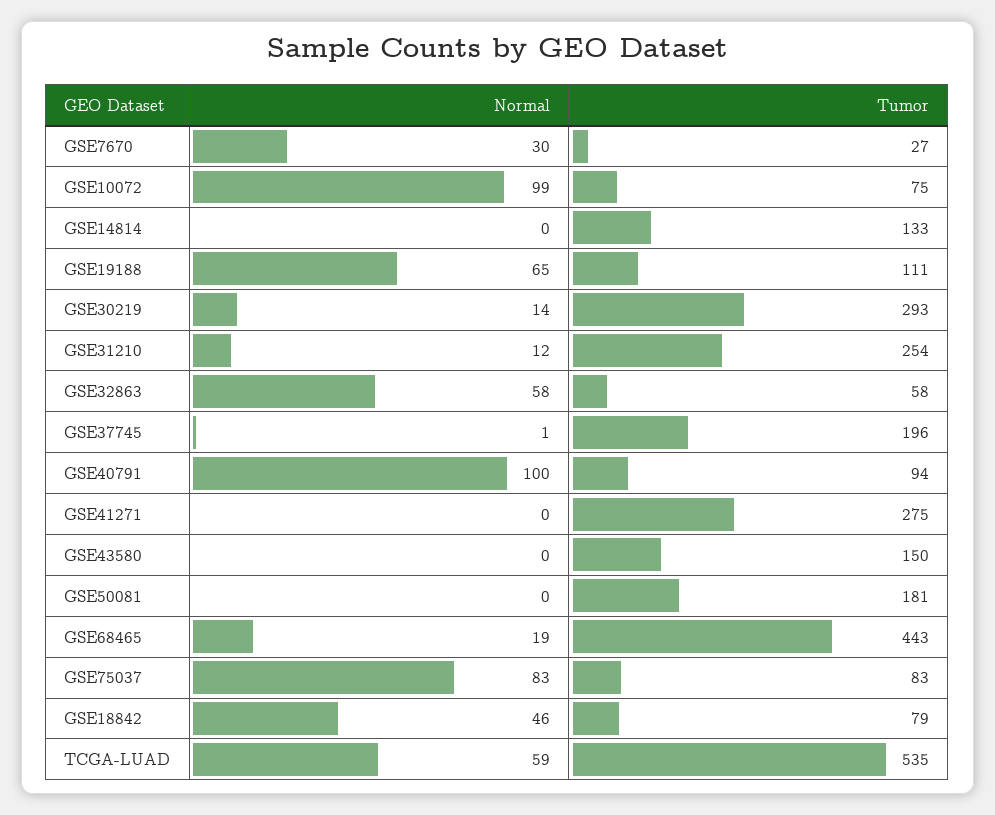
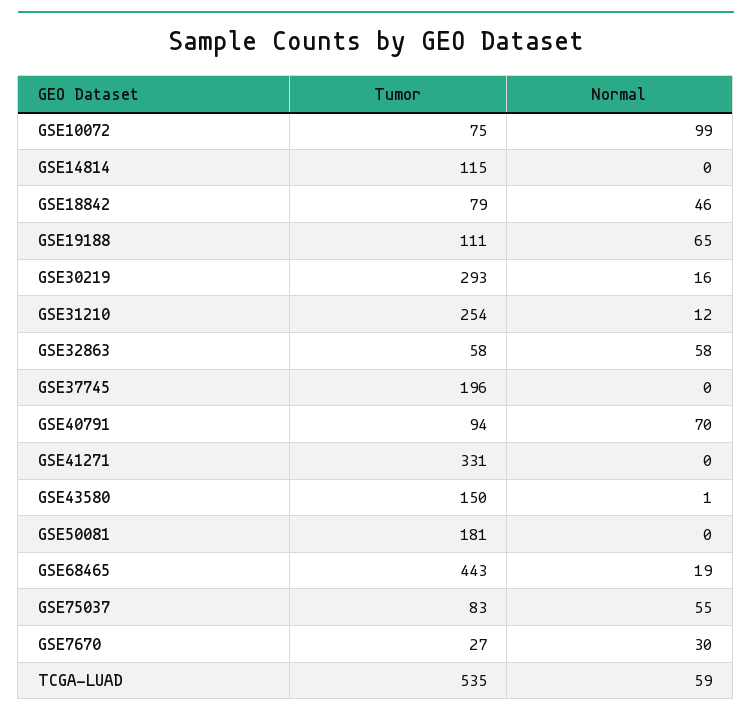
Tumor, GSE14814: 133 -> 115
Normal, GSE30219: 14 -> 16
Normal, GSE37745: 1 -> 0
Normal, GSE40791: 100 -> 70
Tumor, GSE41271: 275 -> 331
Normal, GSE43580: 0 -> 1
Normal, GSE75037: 83 -> 55

